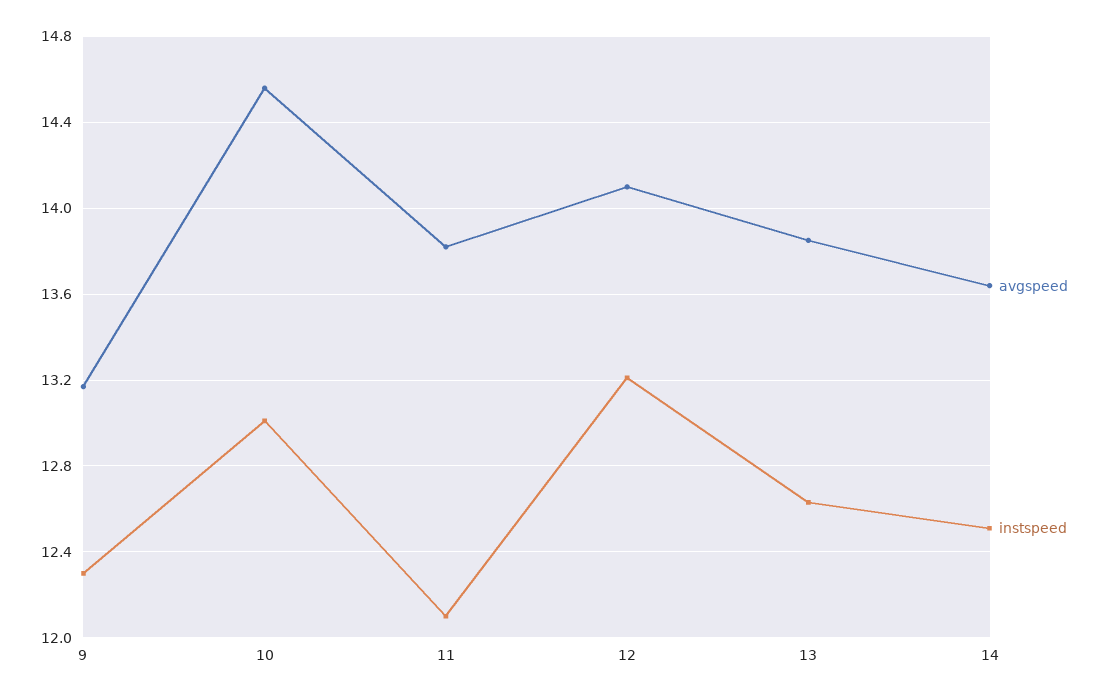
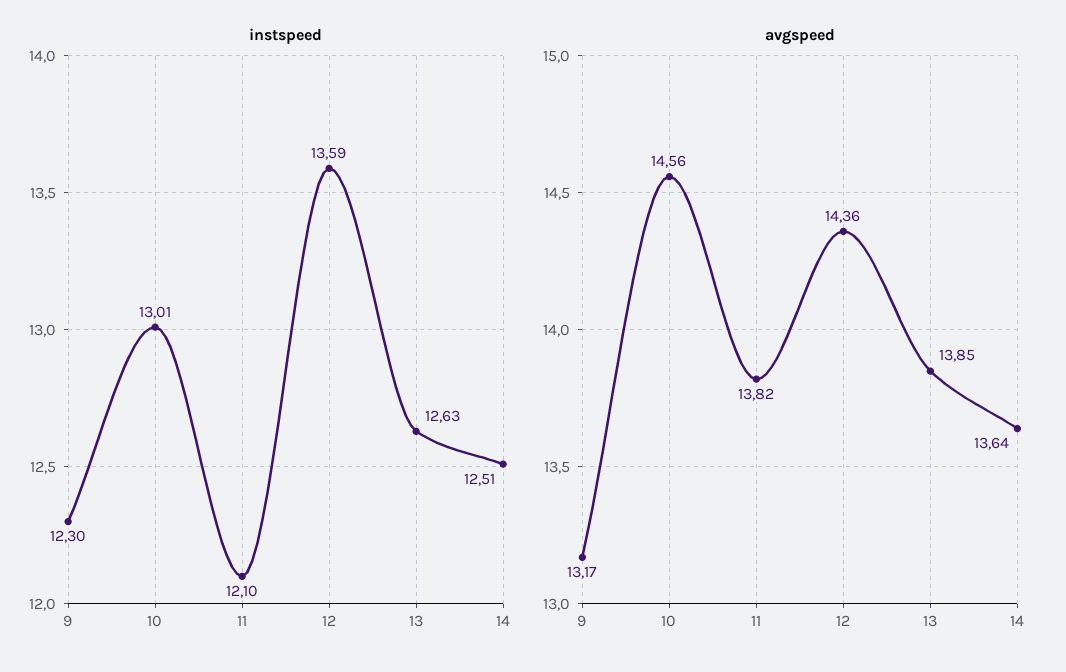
avgspeed, 12: 14.1 -> 14.36
instspeed, 12: 13.2 -> 13.59

